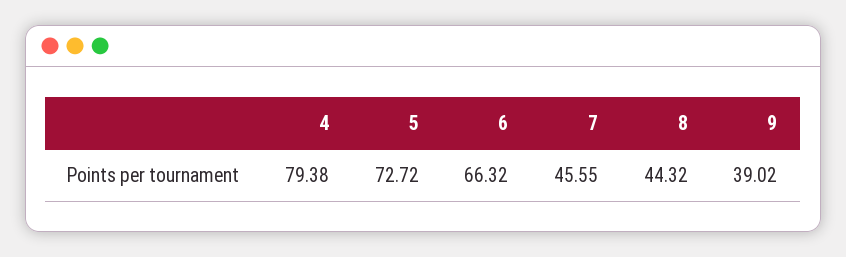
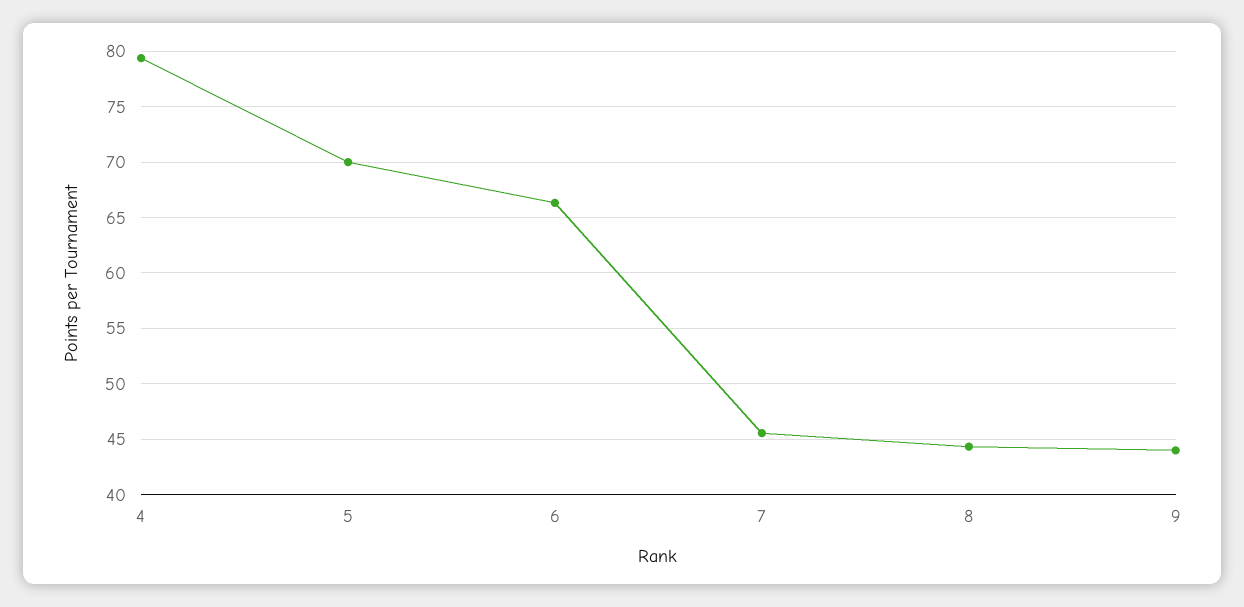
5: 72.72 -> 70
9: 39.02 -> 44

